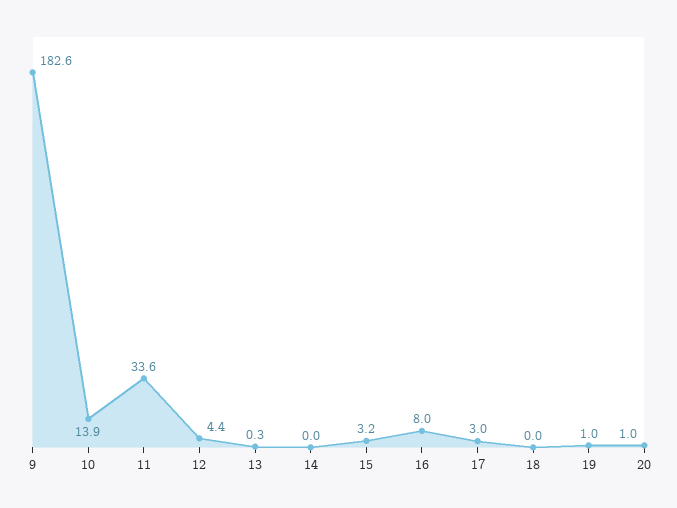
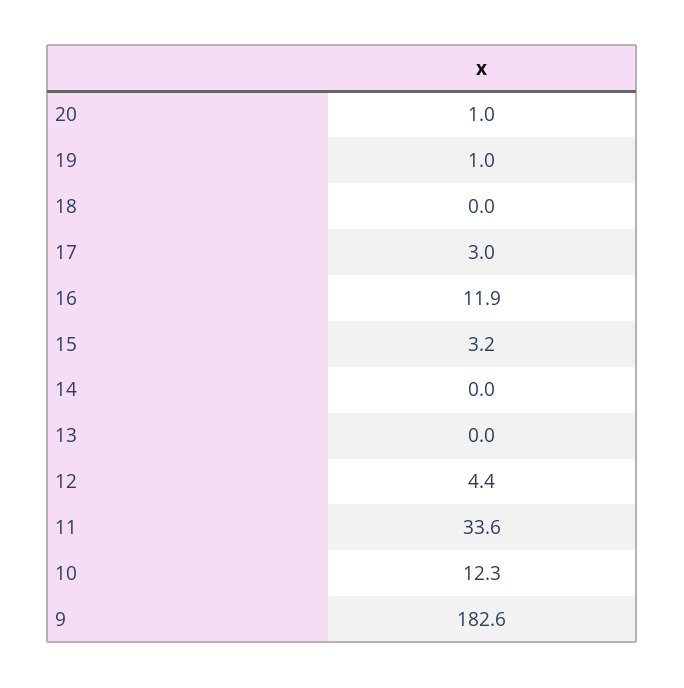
10: 13.9 -> 12.3
13: 0.3 -> 0
16: 8 -> 11.9

